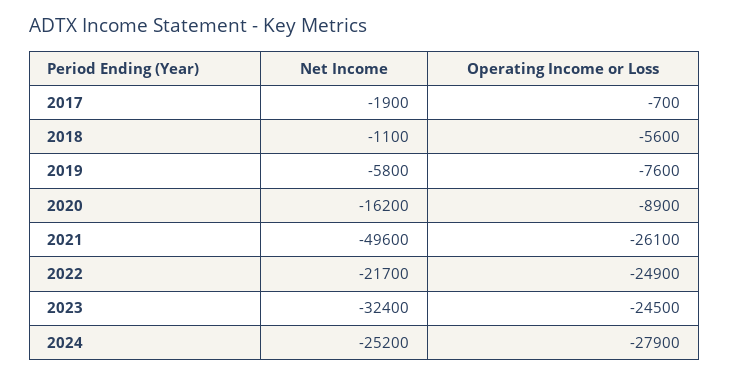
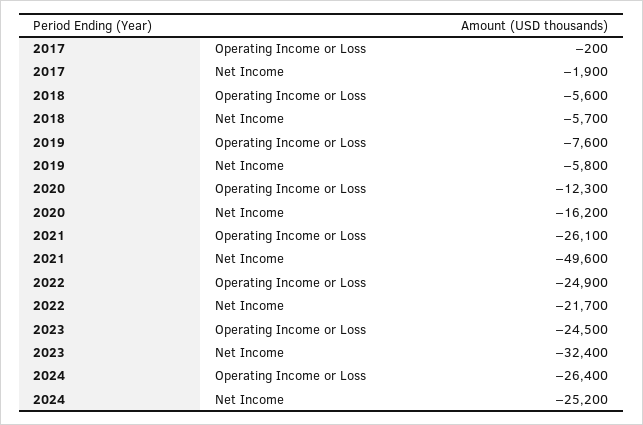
Operating Income or Loss, 2017: -700 -> -200
Net Income, 2018: -1100 -> -5700
Operating Income or Loss, 2020: -8900 -> -12300
Operating Income or Loss, 2024: -27900 -> -26400

